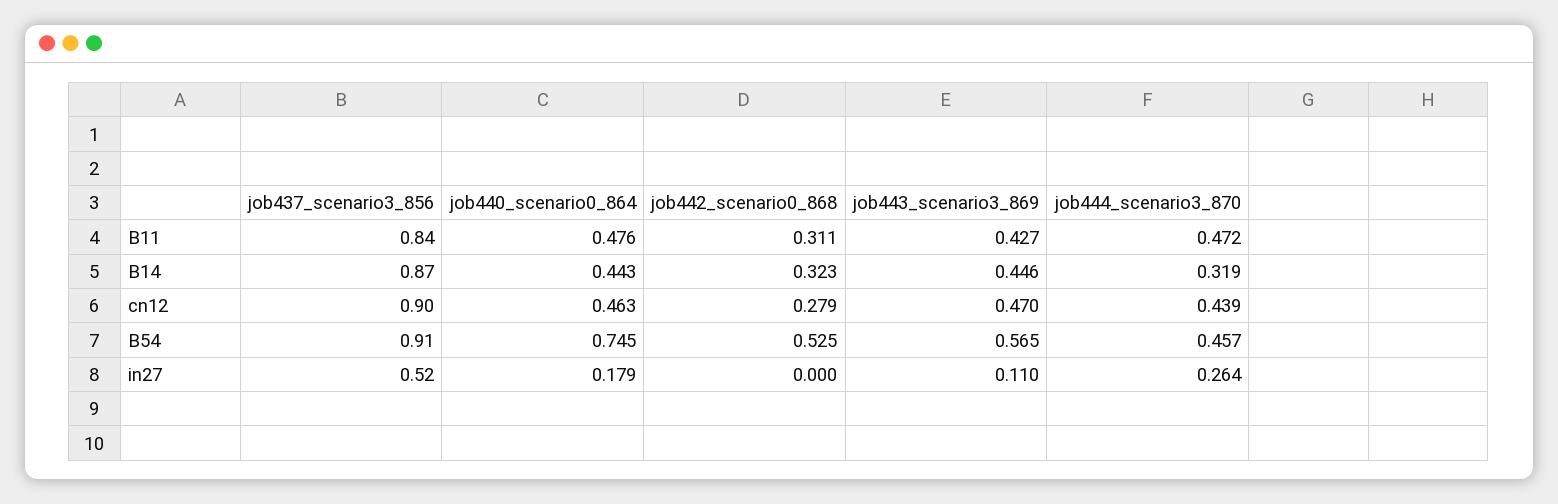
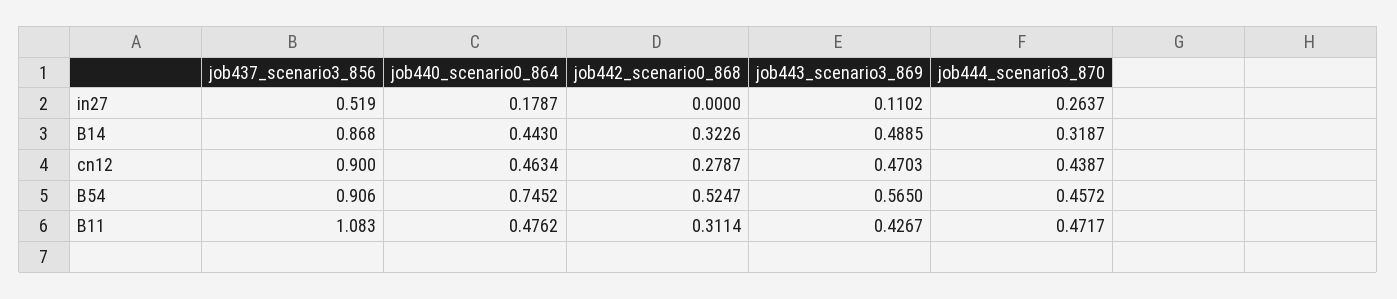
job437_scenario3_856, B11: 0.84 -> 1.083
job443_scenario3_869, B14: 0.446 -> 0.4885

